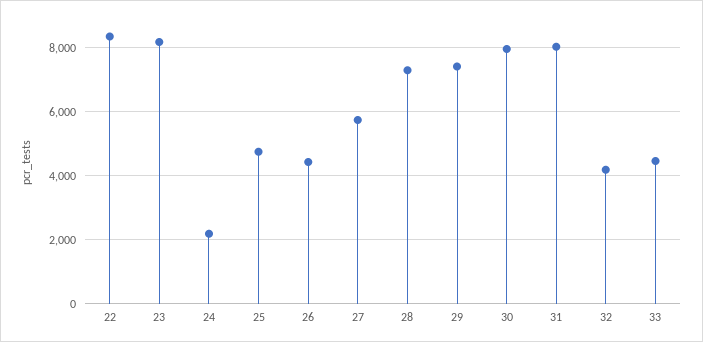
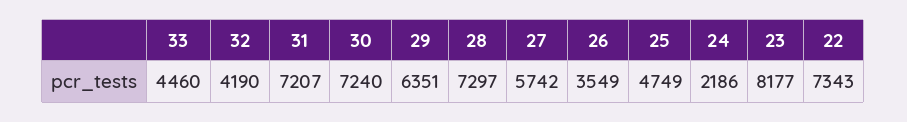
22: 8400 -> 7343
26: 4400 -> 3549
29: 7400 -> 6351
30: 8000 -> 7240
31: 8000 -> 7207

